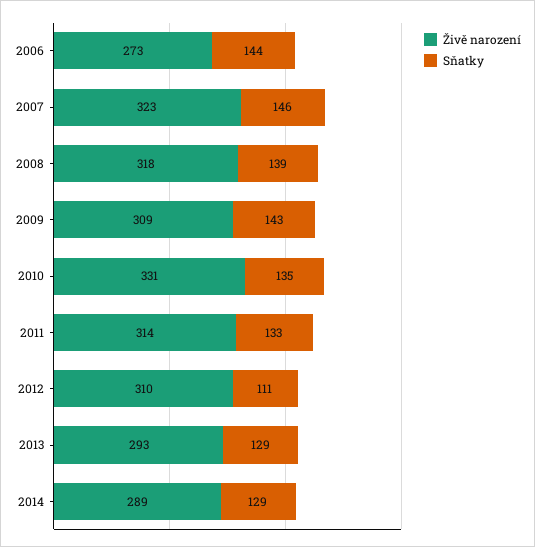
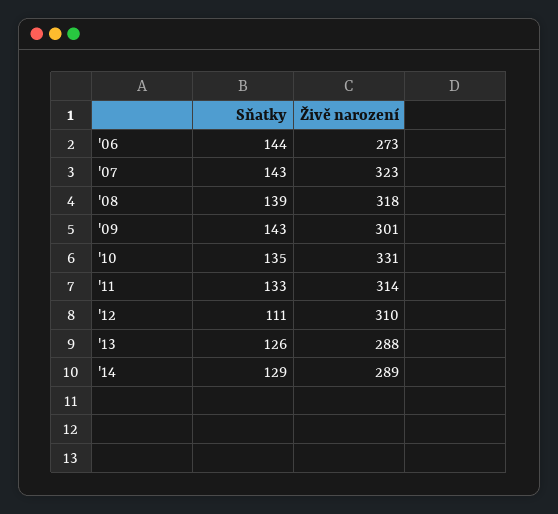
Sňatky, 2007: 146 -> 143
Živě narození, 2009: 309 -> 301
Živě narození, 2013: 293 -> 288
Sňatky, 2013: 129 -> 126

